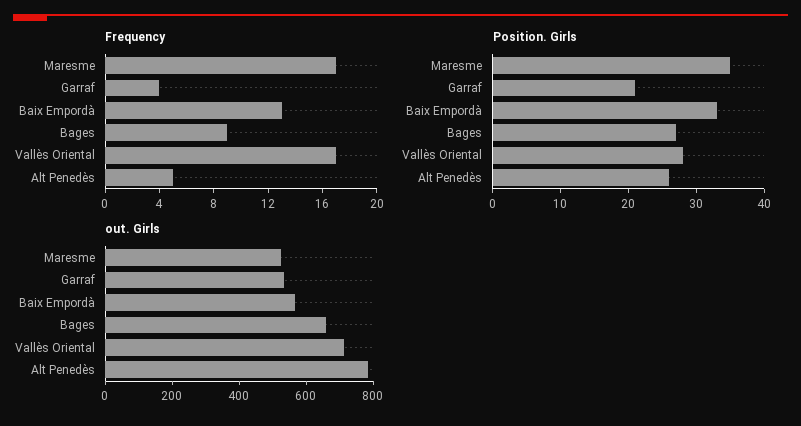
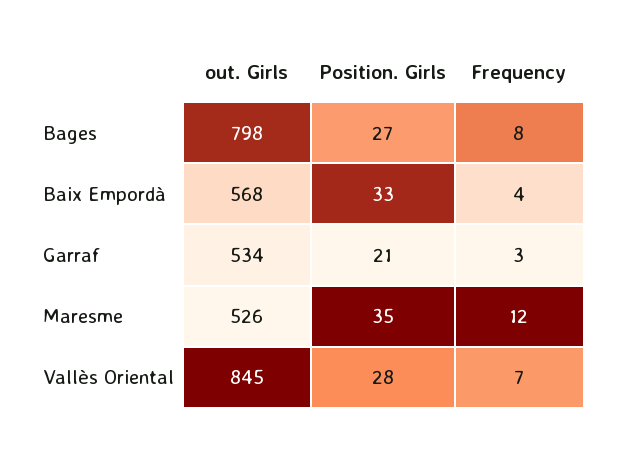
Frequency, Maresme: 17 -> 12
Frequency, Garraf: 4 -> 3
Frequency, Baix Empordà: 13 -> 4
Frequency, Bages: 9 -> 8
Frequency, Vallès Oriental: 17 -> 7
Frequency, Alt Penedès: 5 -> none
Position. Girls, Alt Penedès: 25 -> none
out. Girls, Bages: 650 -> 798
out. Girls, Vallès Oriental: 700 -> 845
out. Girls, Alt Penedès: 800 -> none

